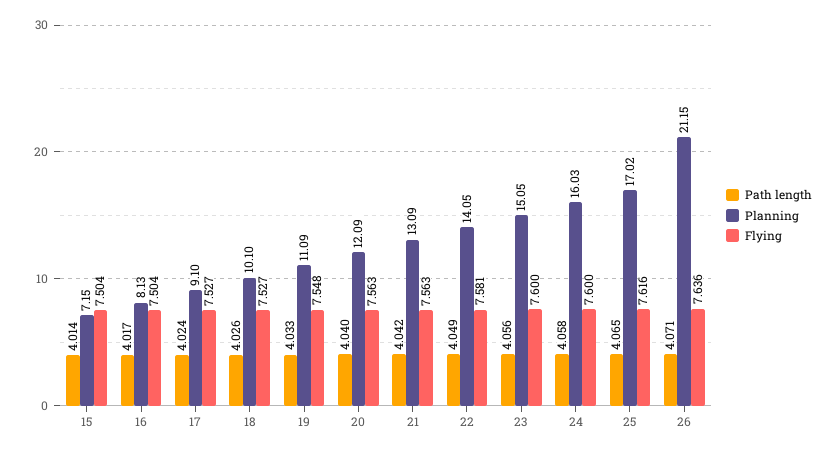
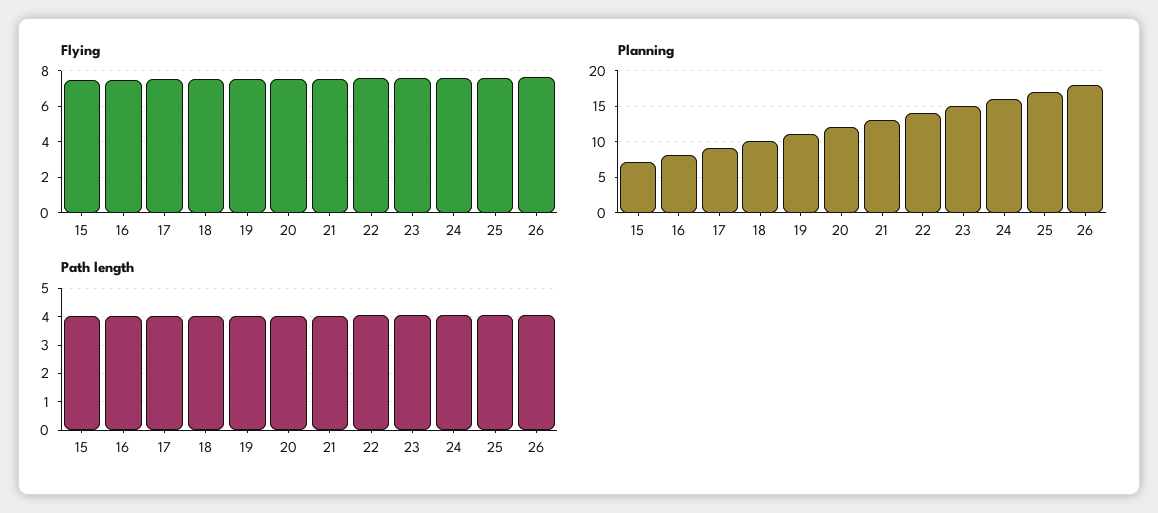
Planning, 26: 21.15 -> 18

